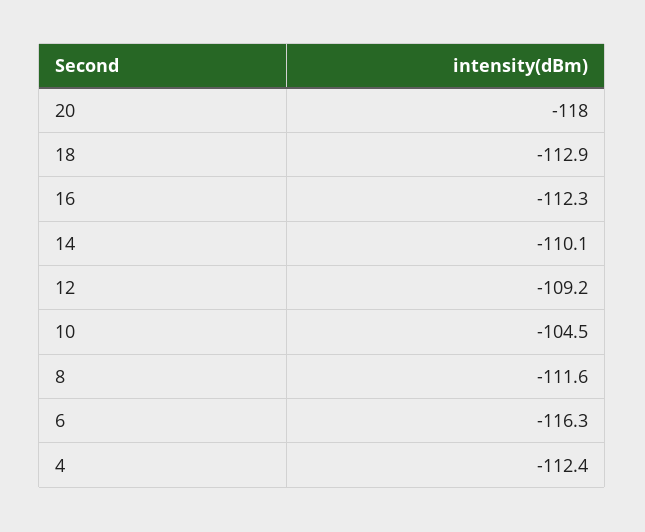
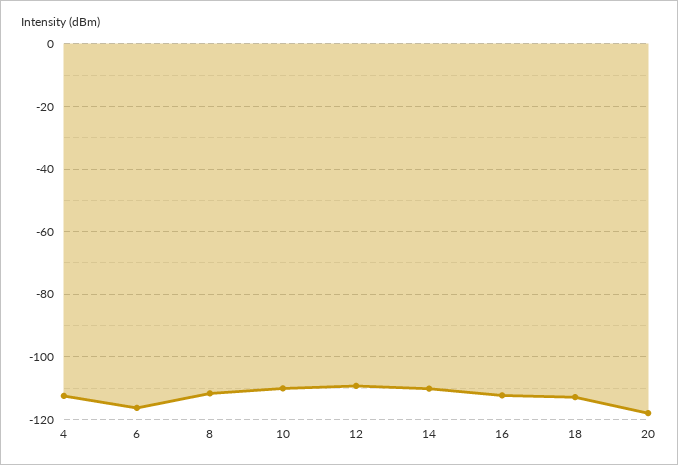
10: -104.5 -> -110

